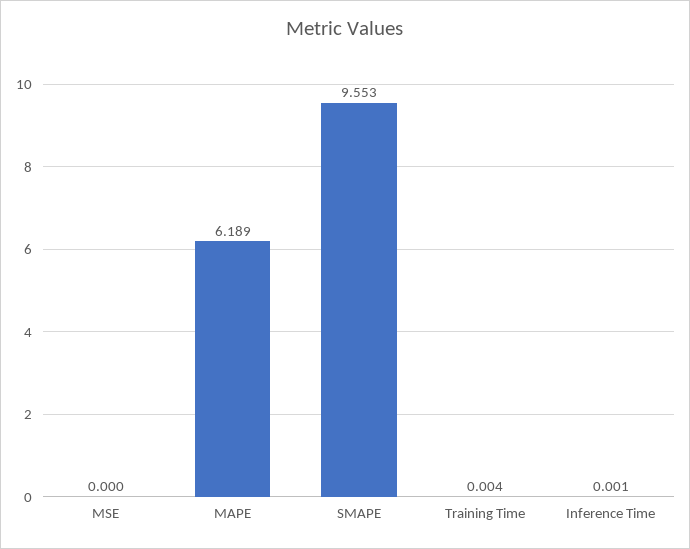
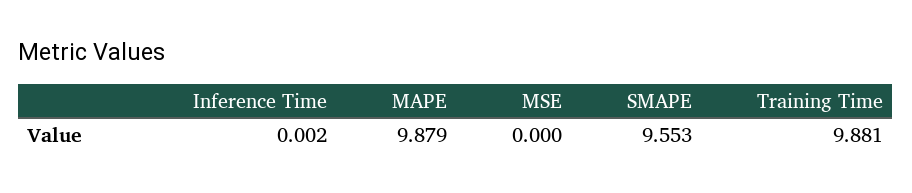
MAPE: 6.189 -> 9.879
Training Time: 0.004 -> 9.881
Inference Time: 0.001 -> 0.002

